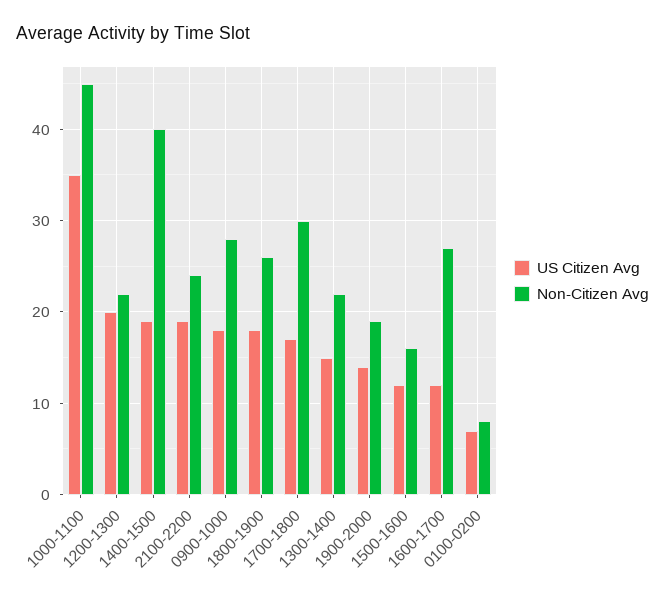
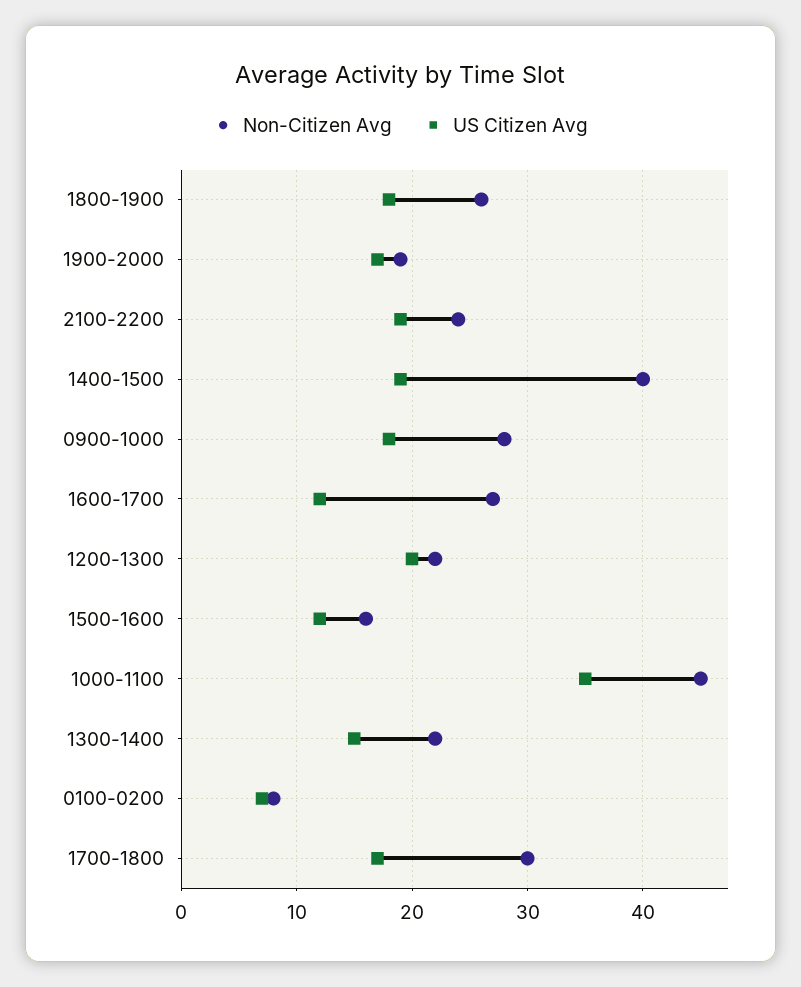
US Citizen Avg, 1900-2000: 14 -> 17

